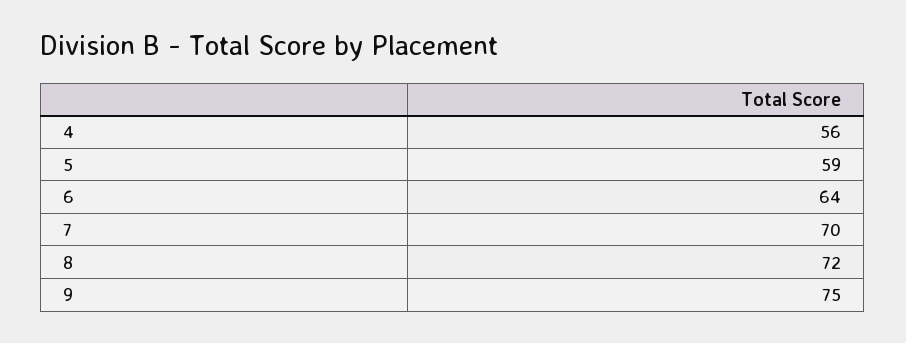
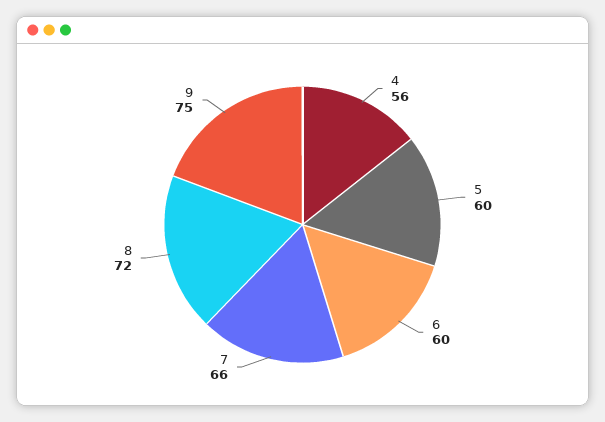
5: 59 -> 60
6: 64 -> 60
7: 70 -> 66

